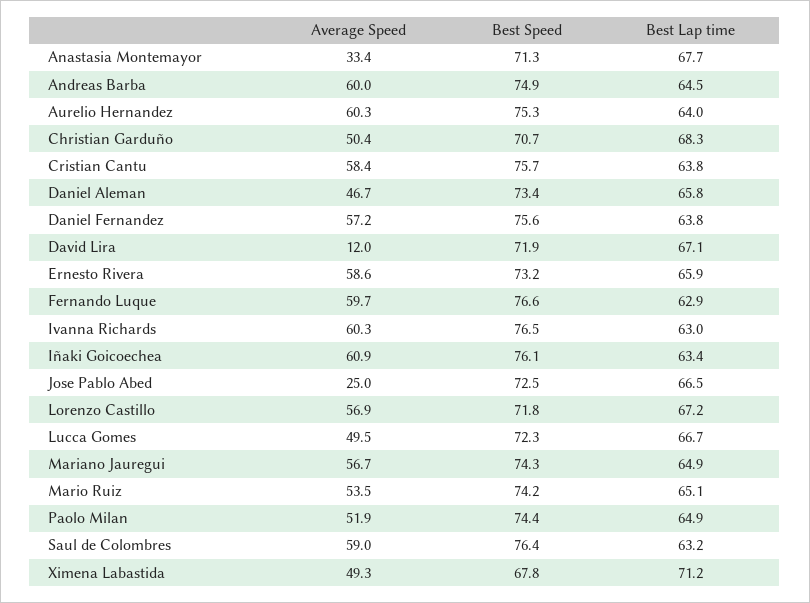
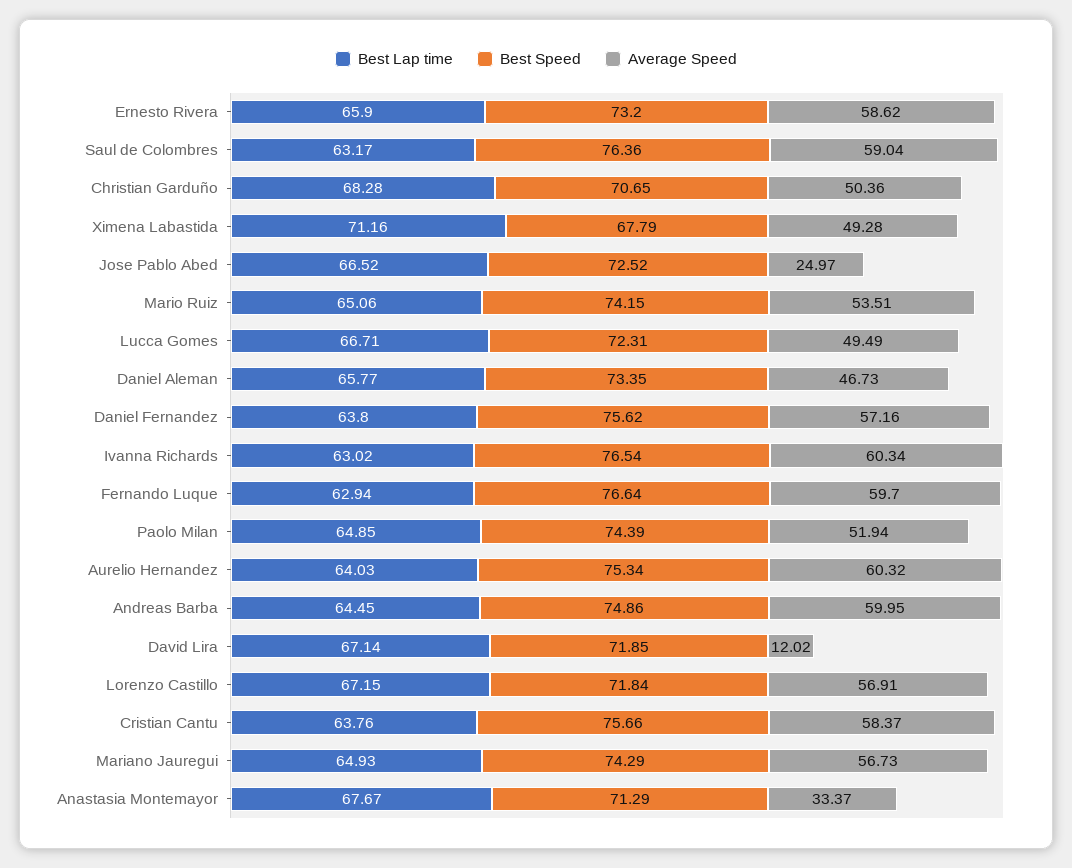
Average Speed, Iñaki Goicoechea: 60.9 -> none
Best Speed, Iñaki Goicoechea: 76.1 -> none
Best Lap time, Iñaki Goicoechea: 63.4 -> none

